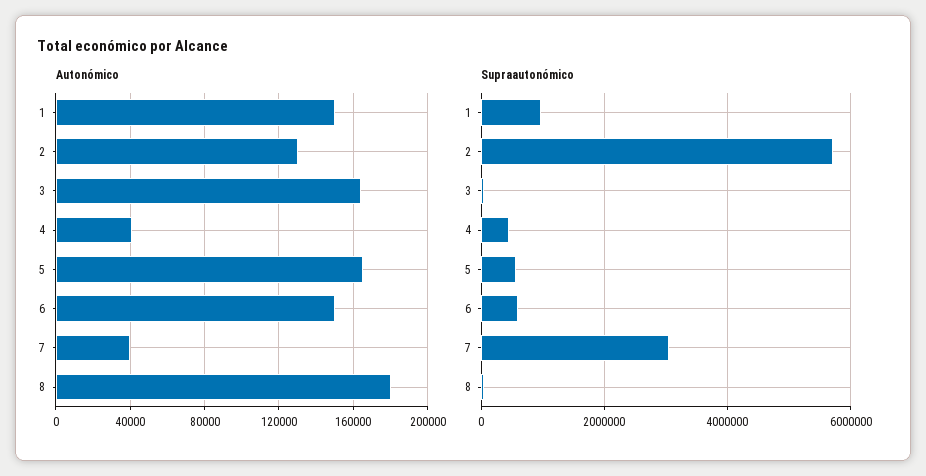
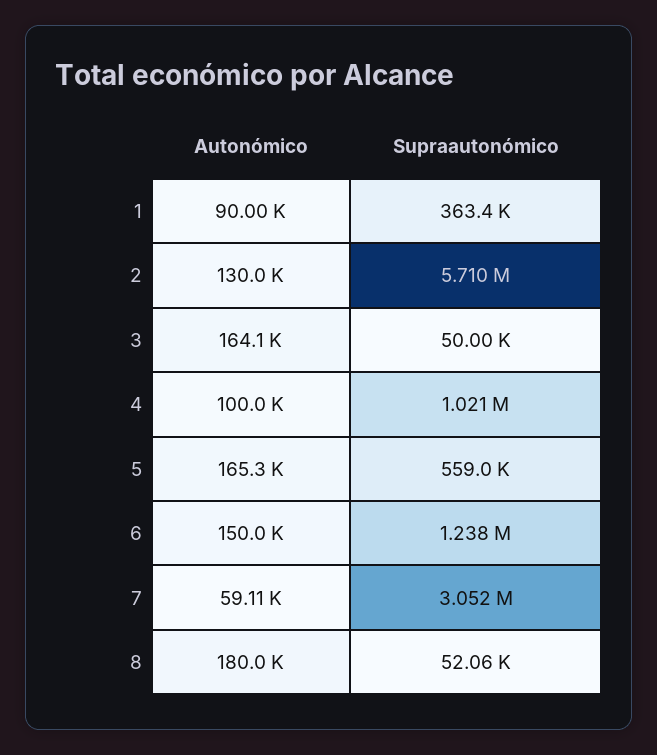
Autonómico, 1: 150000 -> 90000
Autonómico, 4: 40000 -> 100000
Autonómico, 7: 40000 -> 59110
Supraautonómico, 1: 1000000 -> 363400
Supraautonómico, 4: 400000 -> 1021000
Supraautonómico, 6: 600000 -> 1238000

